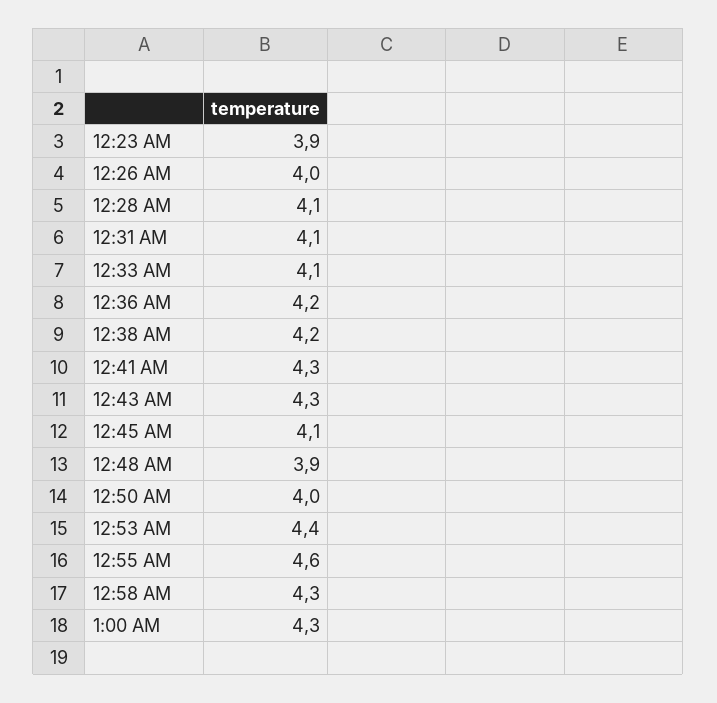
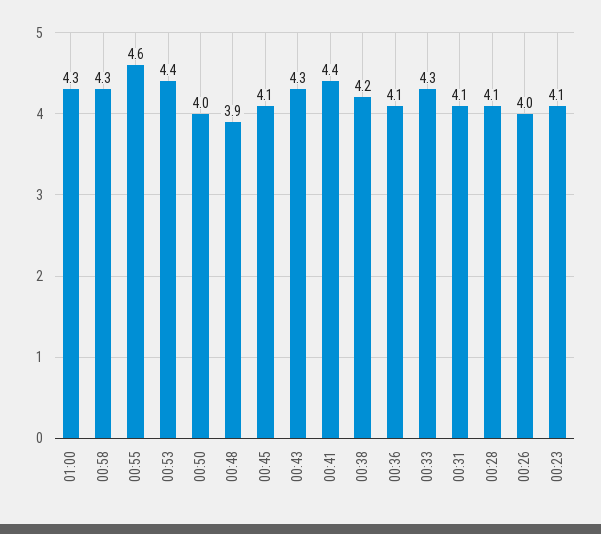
12:23 AM: 3.9 -> 4.1
12:33 AM: 4.1 -> 4.3
12:36 AM: 4.2 -> 4.1
12:41 AM: 4.3 -> 4.4

